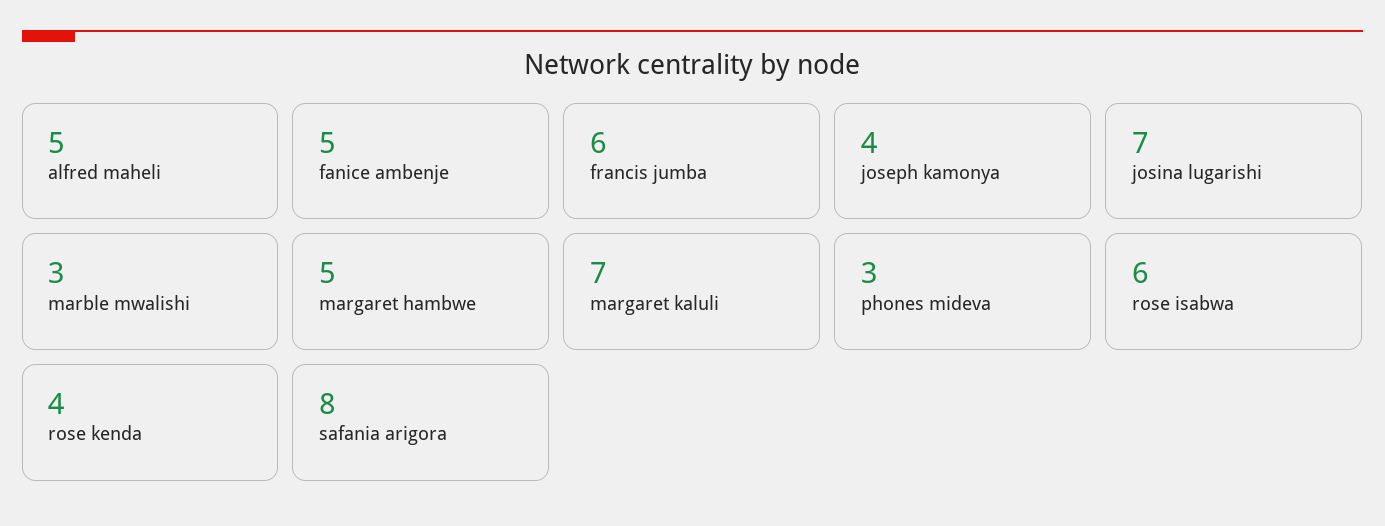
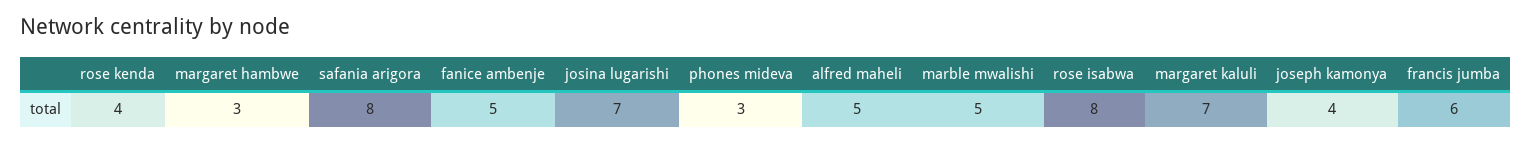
marble mwalishi: 3 -> 5
margaret hambwe: 5 -> 3
rose isabwa: 6 -> 8

